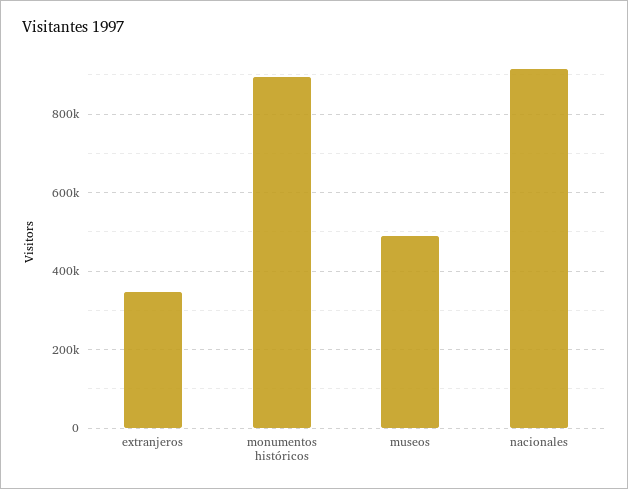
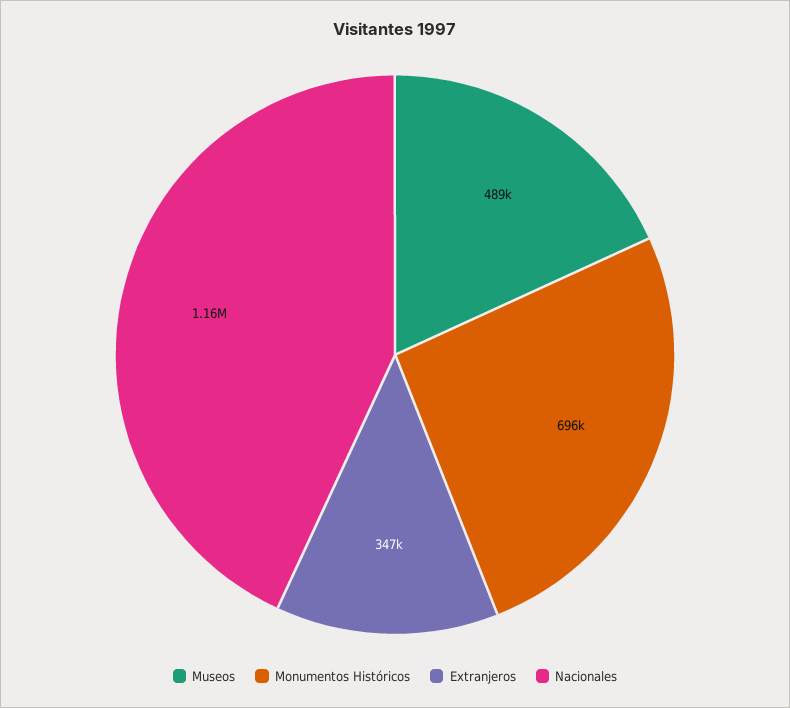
monumentos históricos: 900000 -> 696000
nacionales: 920000 -> 1160000

